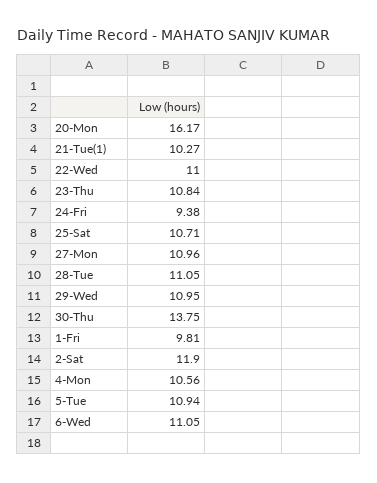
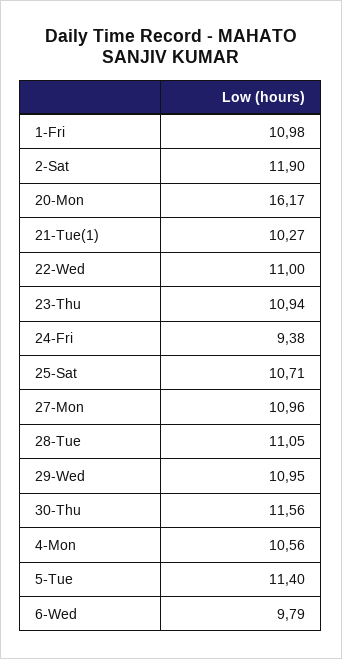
23-Thu: 10.84 -> 10.94
30-Thu: 13.75 -> 11.56
1-Fri: 9.81 -> 10.98
5-Tue: 10.94 -> 11.4
6-Wed: 11.05 -> 9.79

